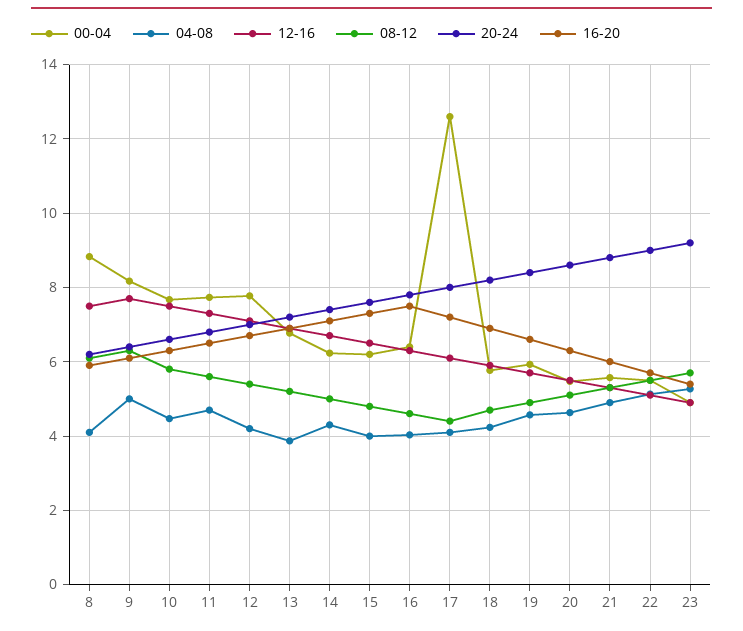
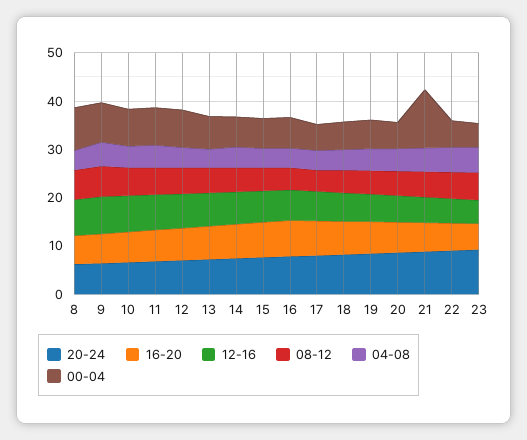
00-04, 17: 12.6 -> 6
00-04, 21: 5.6 -> 12

